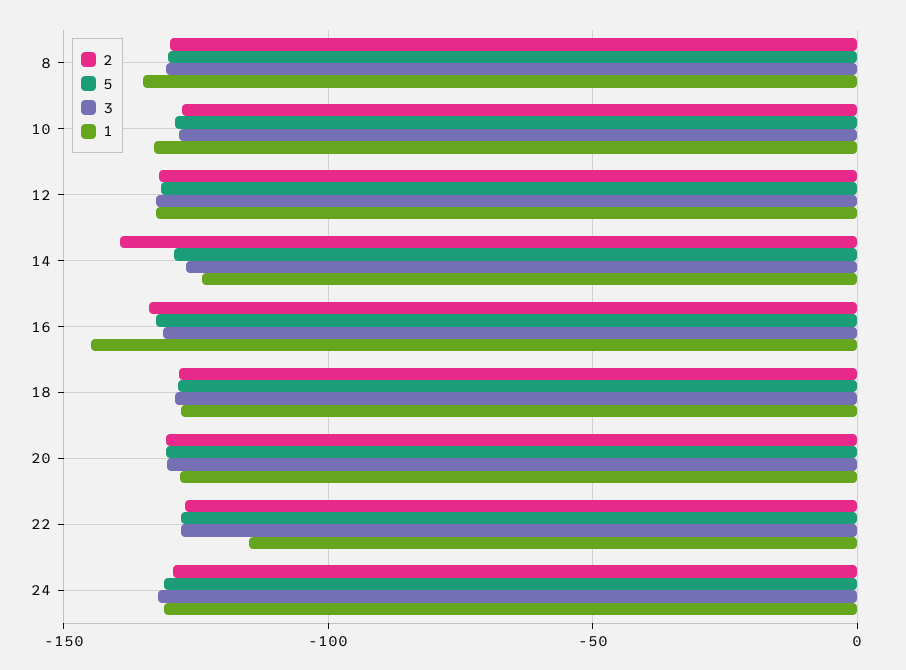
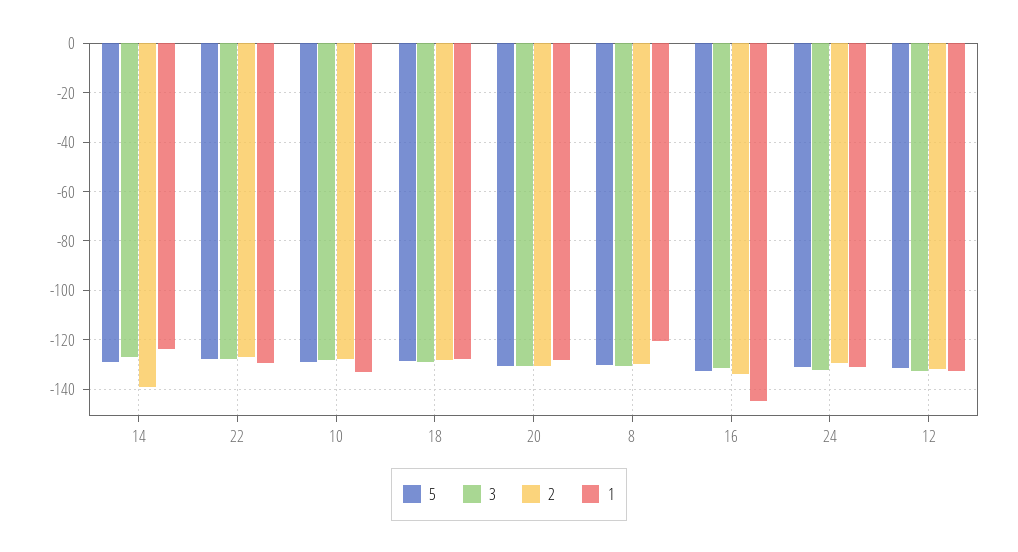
1, 8: -135 -> -120
1, 22: -115 -> -130

